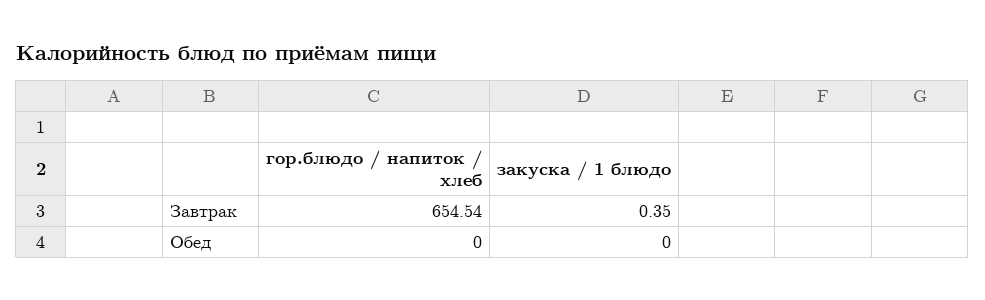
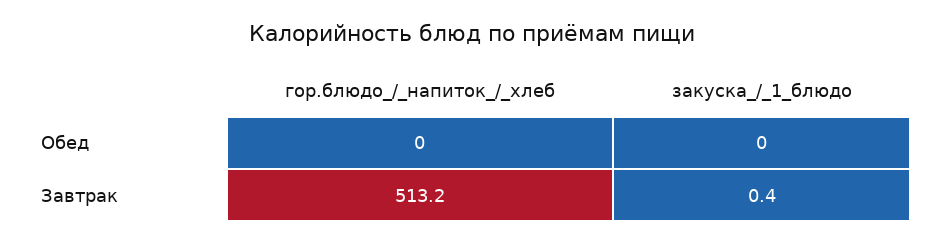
гор.блюдо / напиток / хлеб, Завтрак: 654.54 -> 513.2

